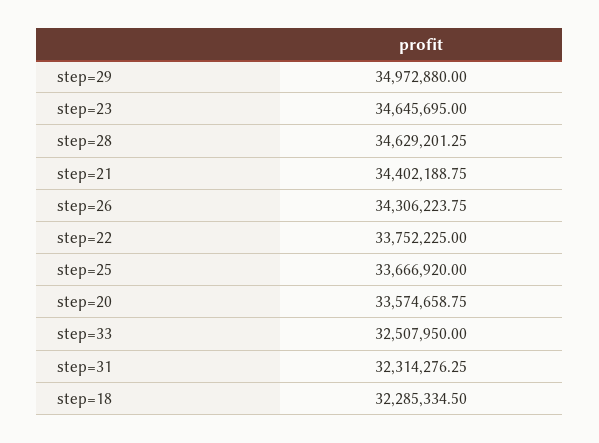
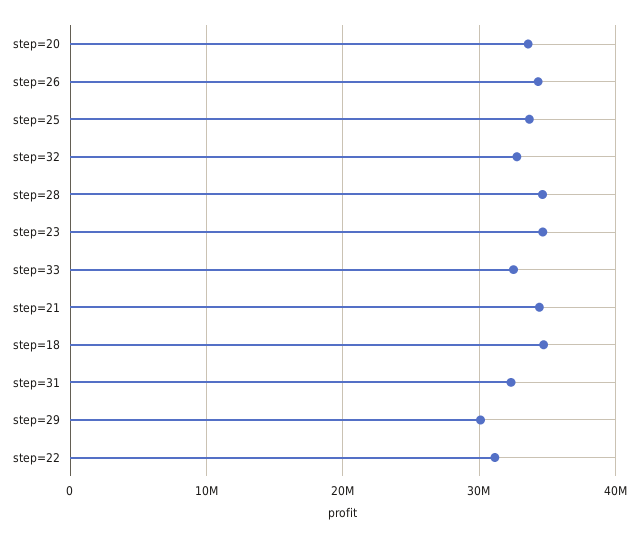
step=29: 34972880 -> 30000000
step=22: 33752225 -> 31000000
step=18: 32285334.5 -> 35000000
step=32: none -> 33000000

